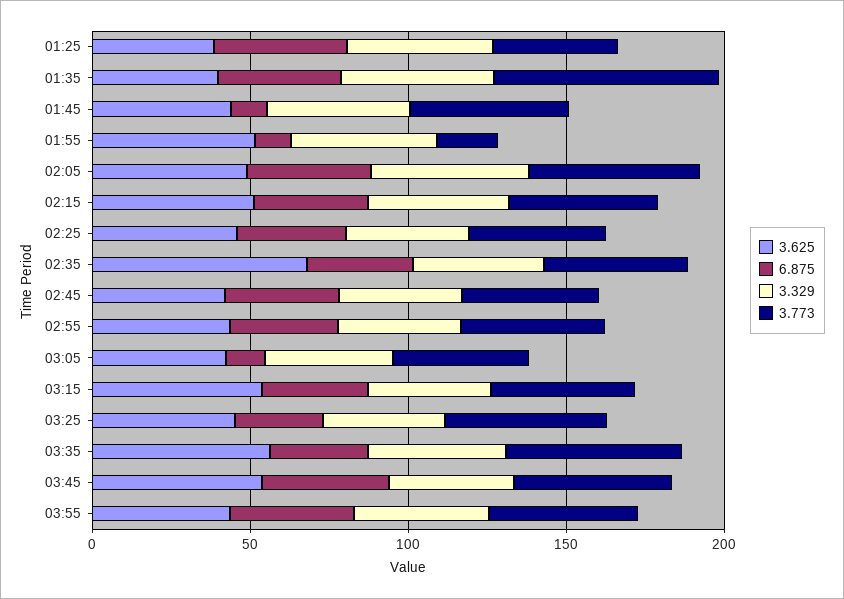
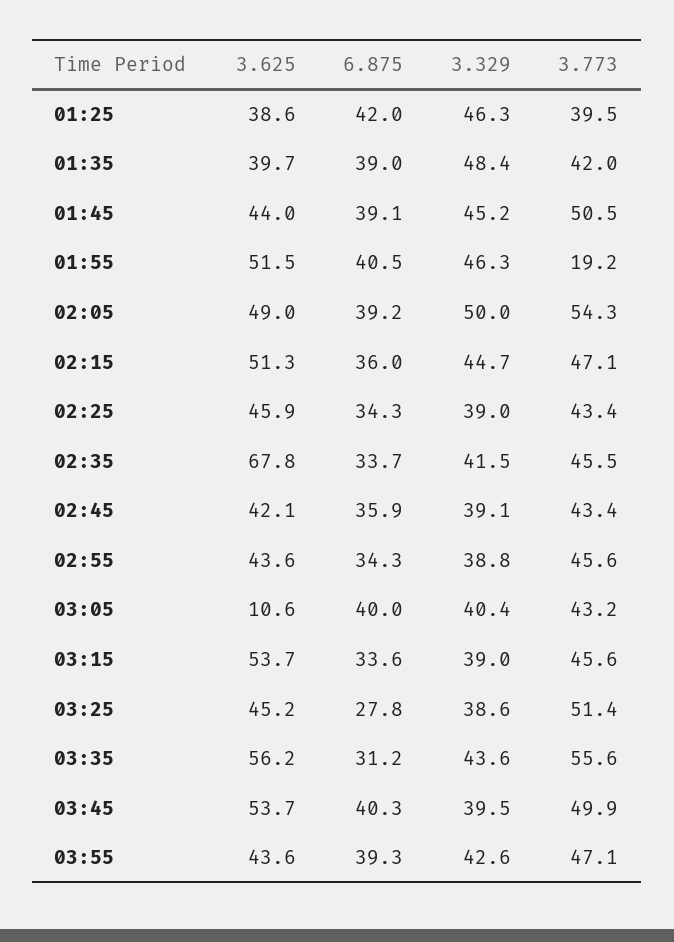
3.773, 01:35: 70 -> 42
6.875, 01:45: 10 -> 39.1
6.875, 01:55: 10 -> 40.5
3.625, 03:05: 40 -> 10.6
6.875, 03:05: 10 -> 40

